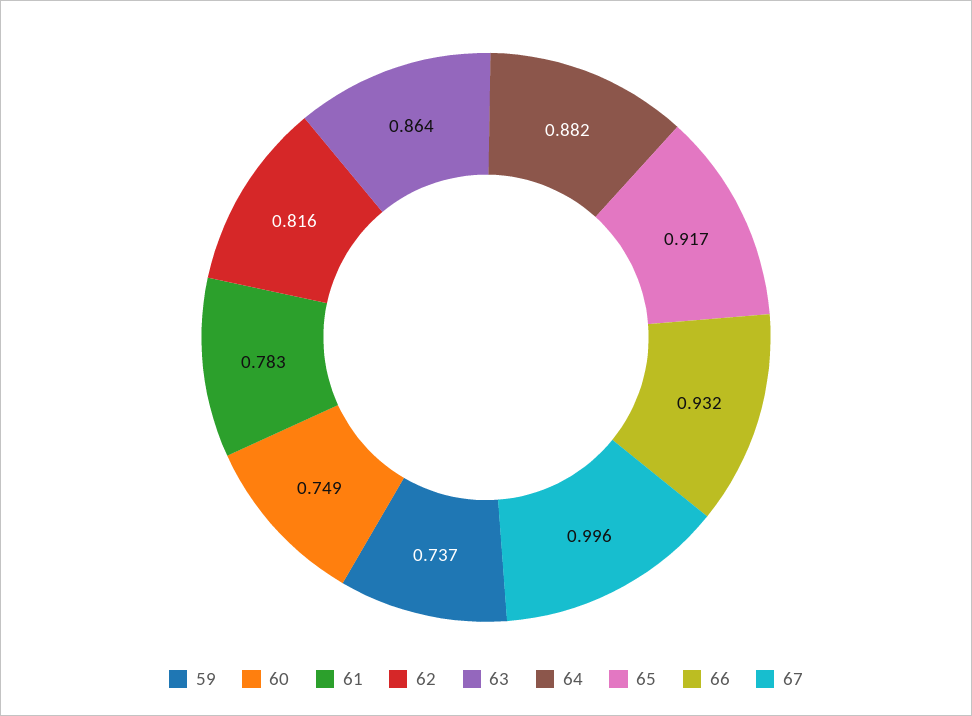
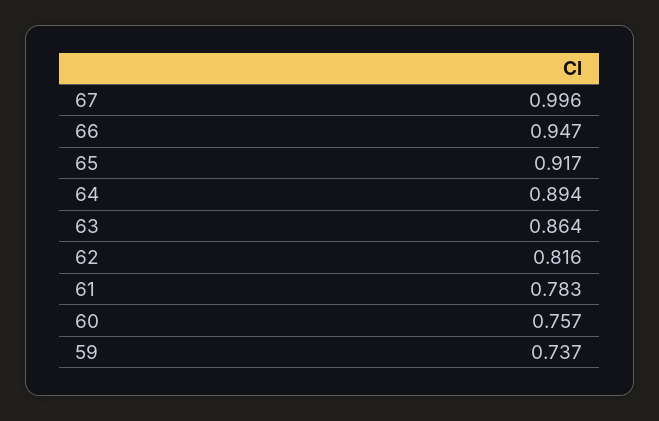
60: 0.749 -> 0.757
64: 0.882 -> 0.894
66: 0.932 -> 0.947

